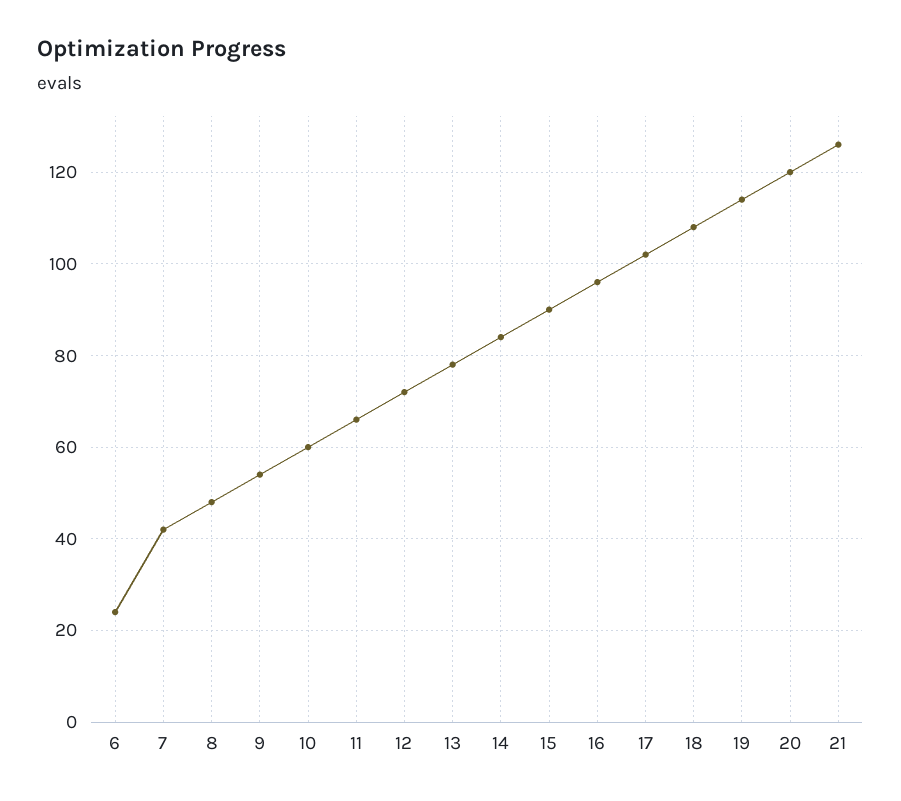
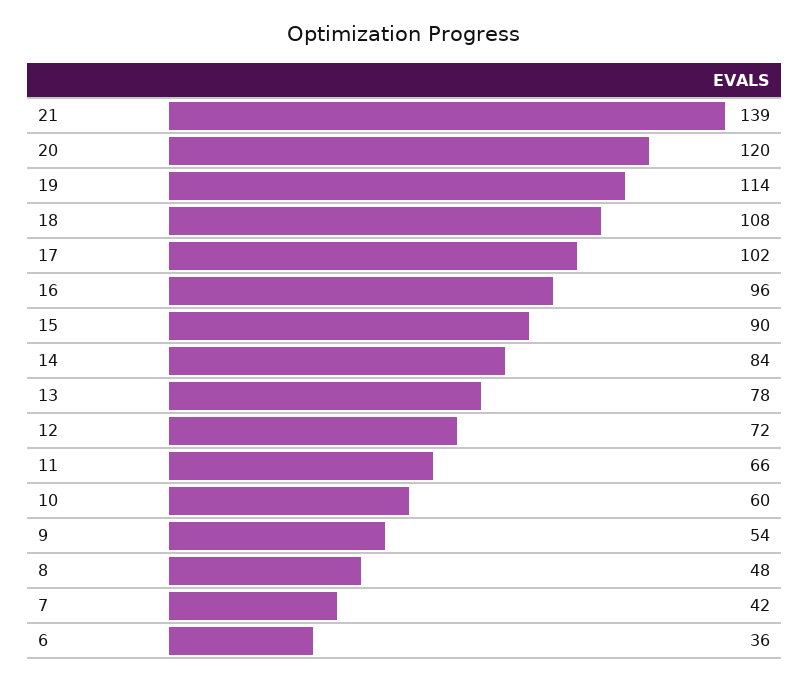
6: 25 -> 36
21: 125 -> 139

